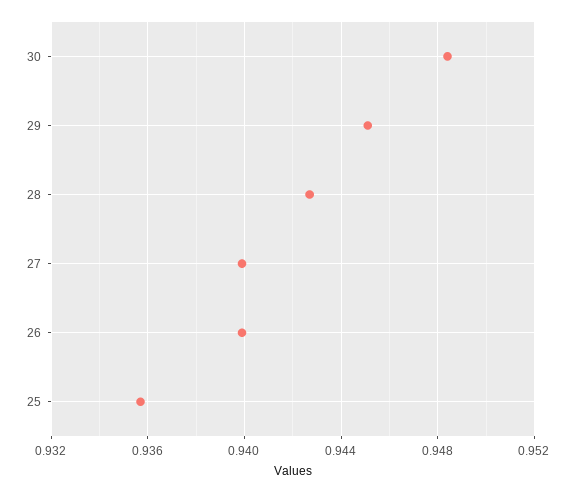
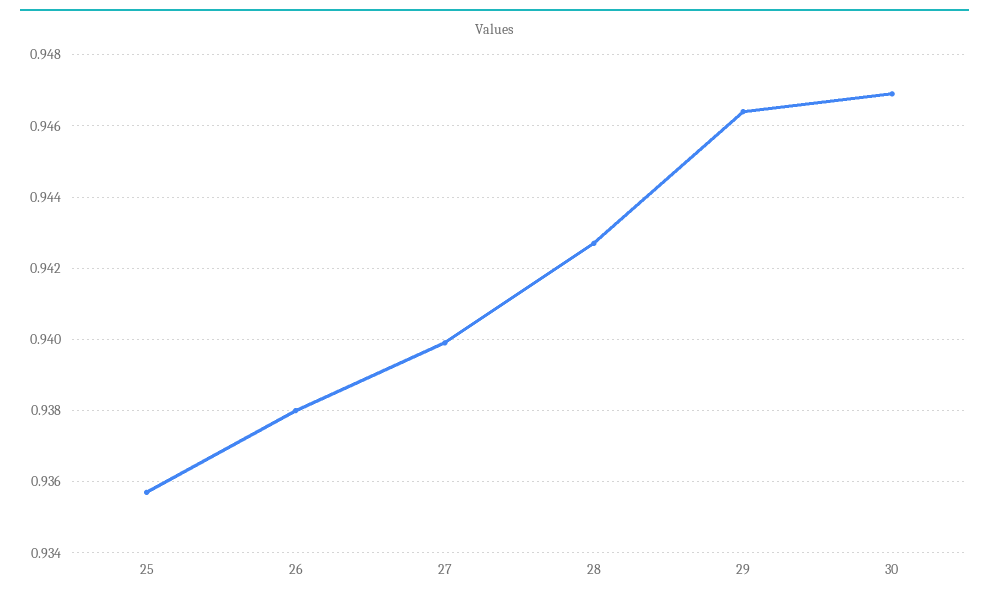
30: 0.9485 -> 0.947
29: 0.945 -> 0.9465
26: 0.94 -> 0.938

